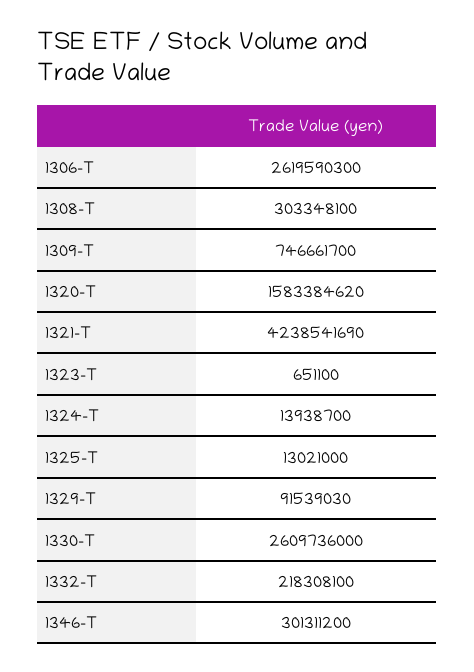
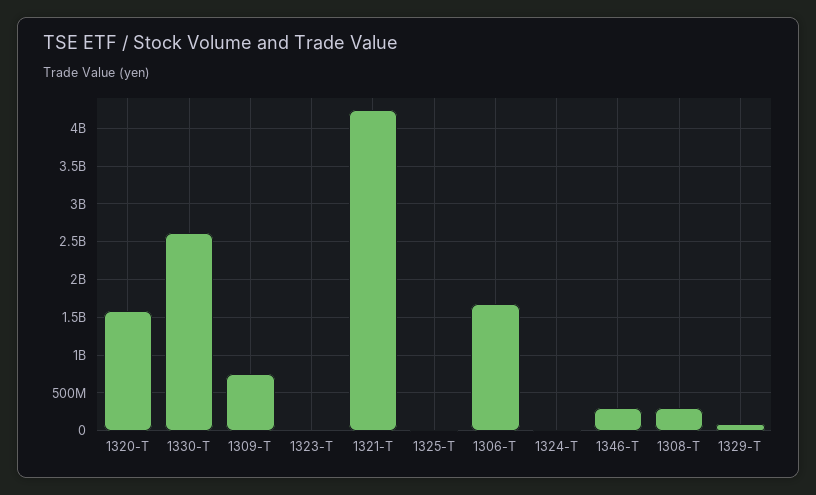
1306-T: 2619590300 -> 1700000000
1332-T: 218308100 -> none

